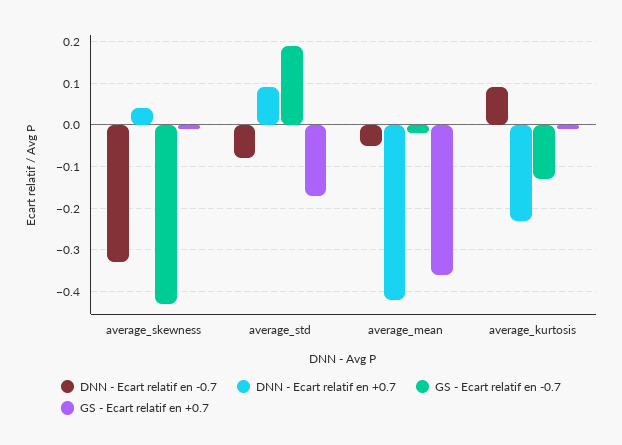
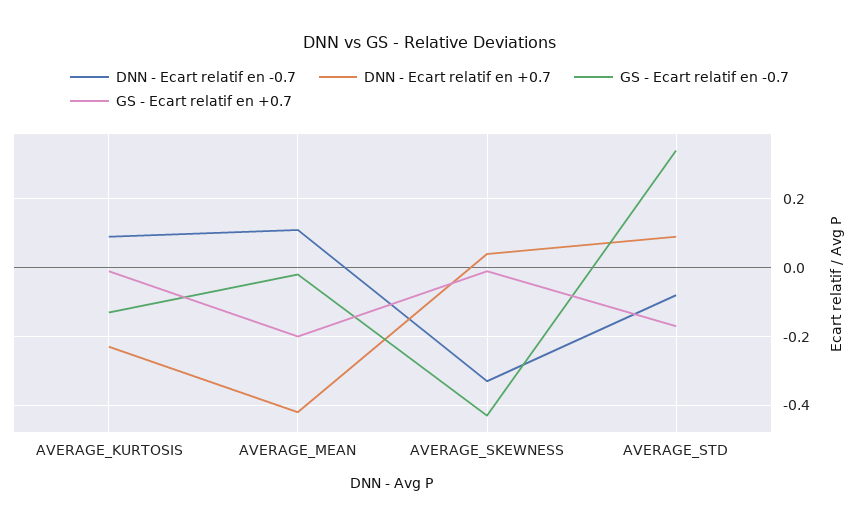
GS - Ecart relatif en -0.7, average_std: 0.2 -> 0.35
DNN - Ecart relatif en -0.7, average_mean: -0.05 -> 0.1
GS - Ecart relatif en +0.7, average_mean: -0.35 -> -0.2

